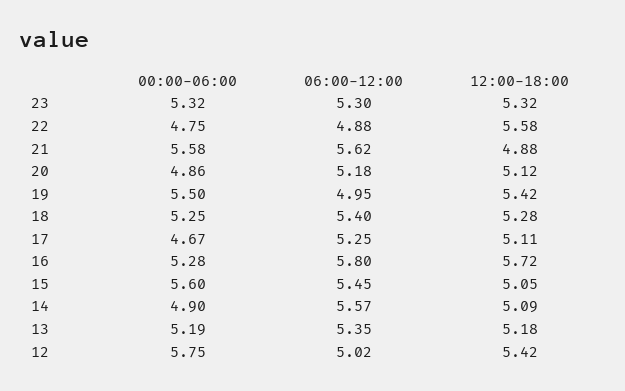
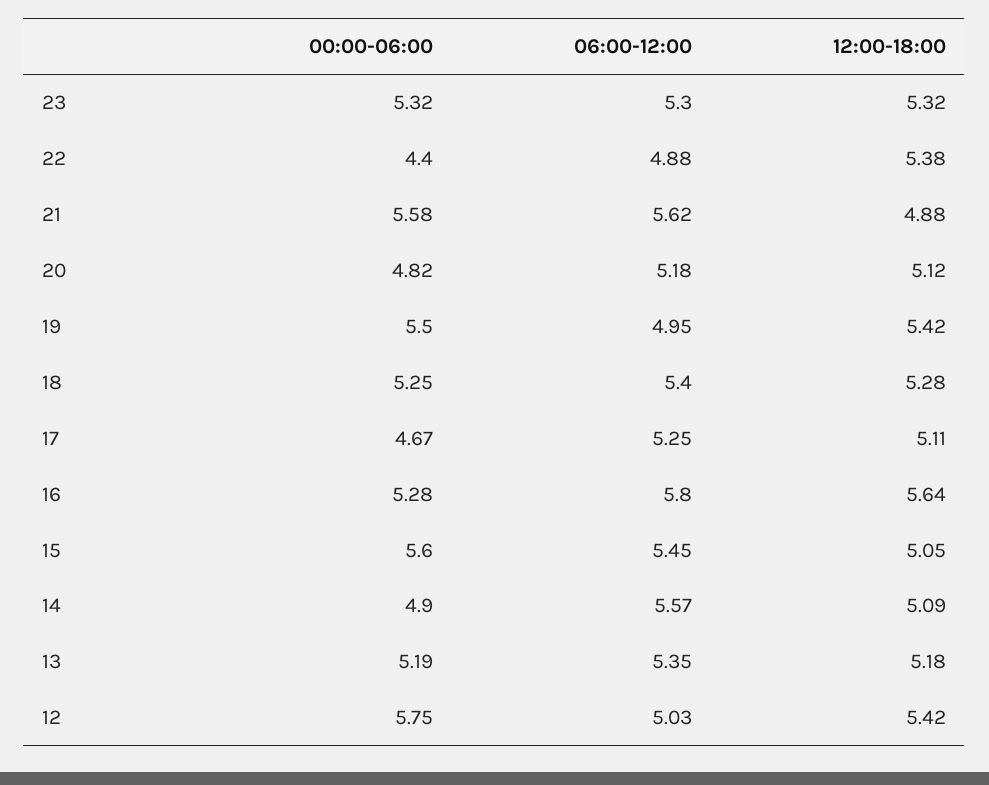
00:00-06:00, 22: 4.75 -> 4.4
12:00-18:00, 22: 5.58 -> 5.38
00:00-06:00, 20: 4.86 -> 4.82
12:00-18:00, 16: 5.72 -> 5.64
06:00-12:00, 12: 5.02 -> 5.03

